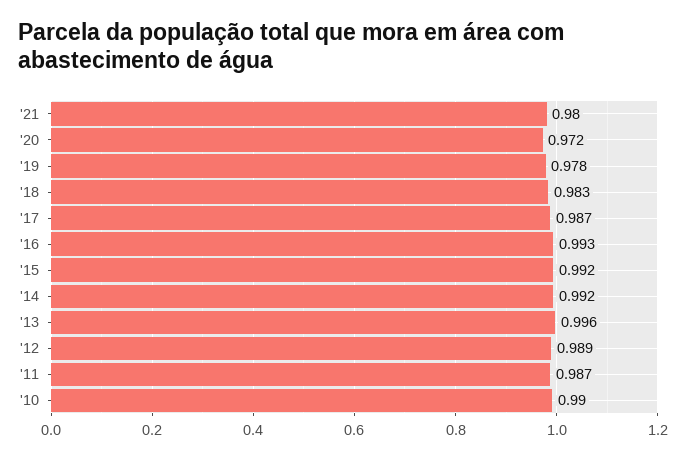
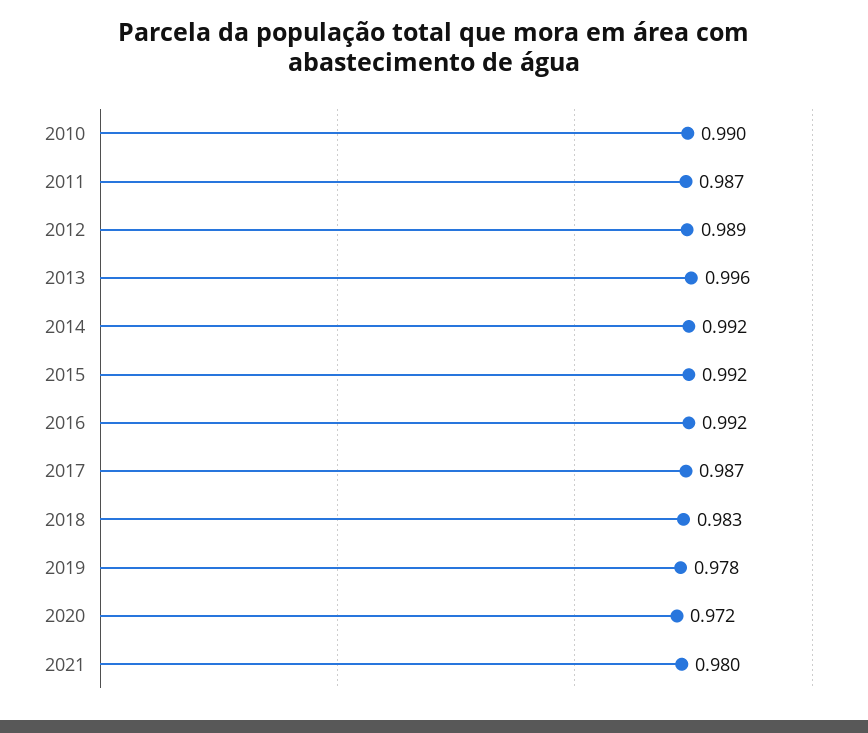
'16: 0.993 -> 0.992

